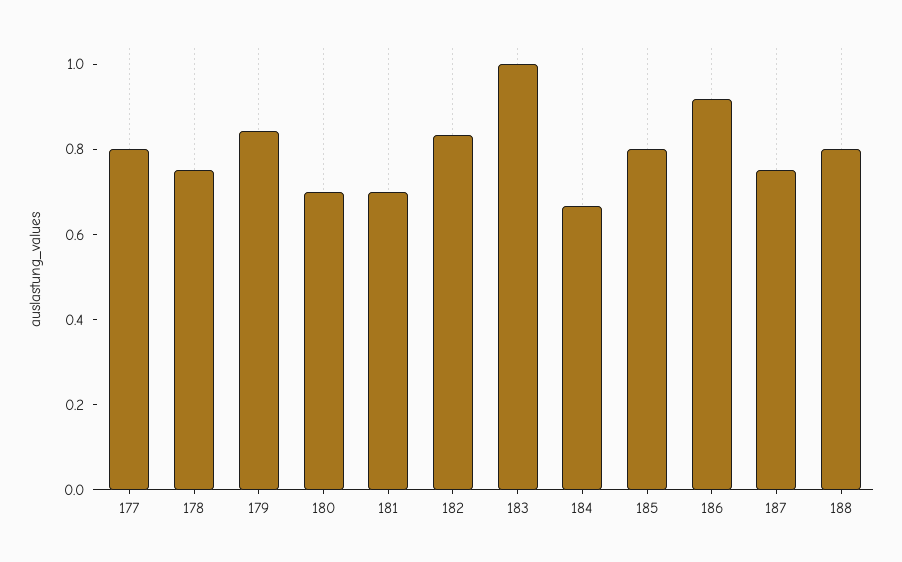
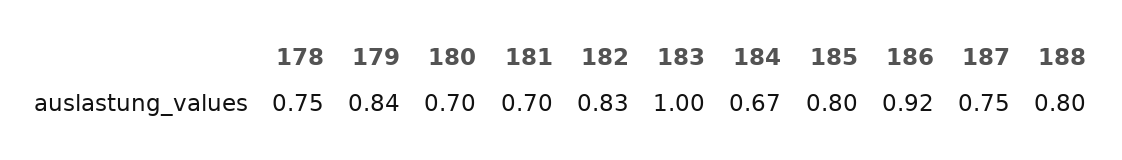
177: 0.8 -> none

